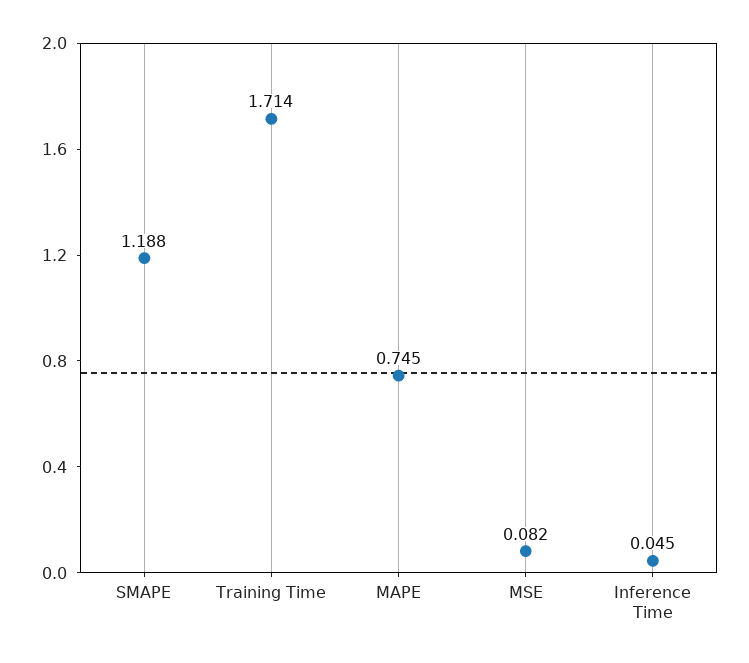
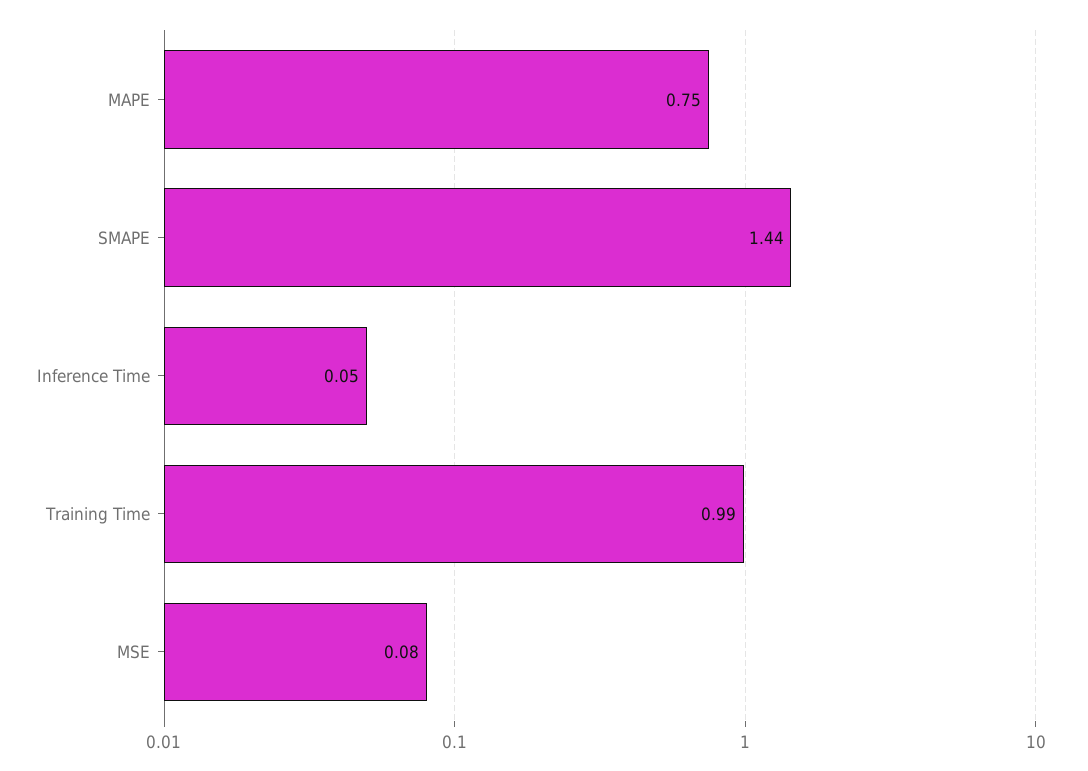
SMAPE: 1.188 -> 1.44
Training Time: 1.714 -> 0.99

